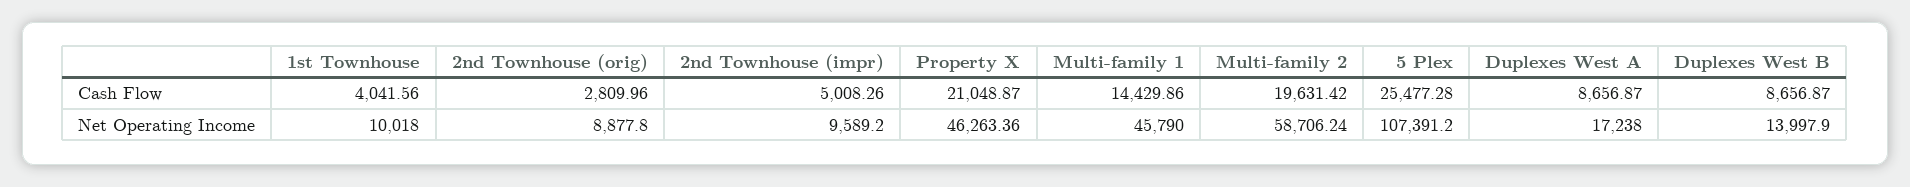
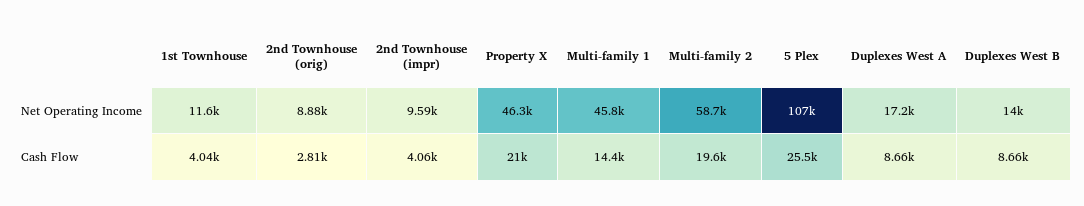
2nd Townhouse (impr), Cash Flow: 5008.26 -> 4060
1st Townhouse, Net Operating Income: 10018 -> 11600

